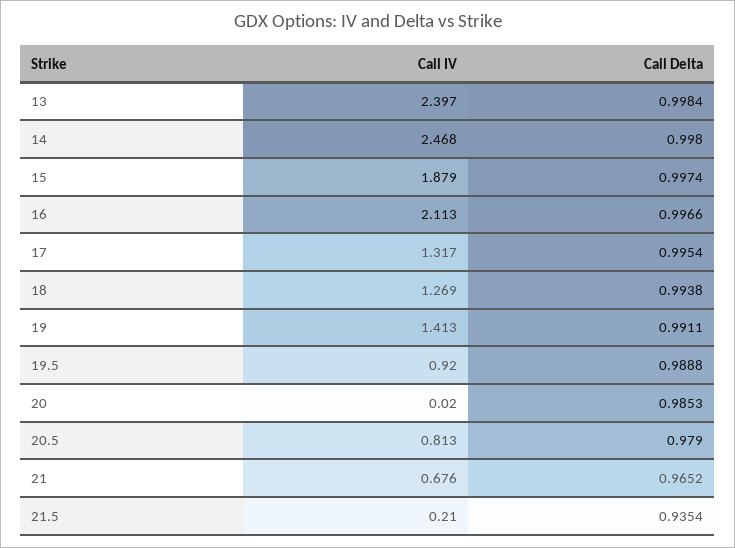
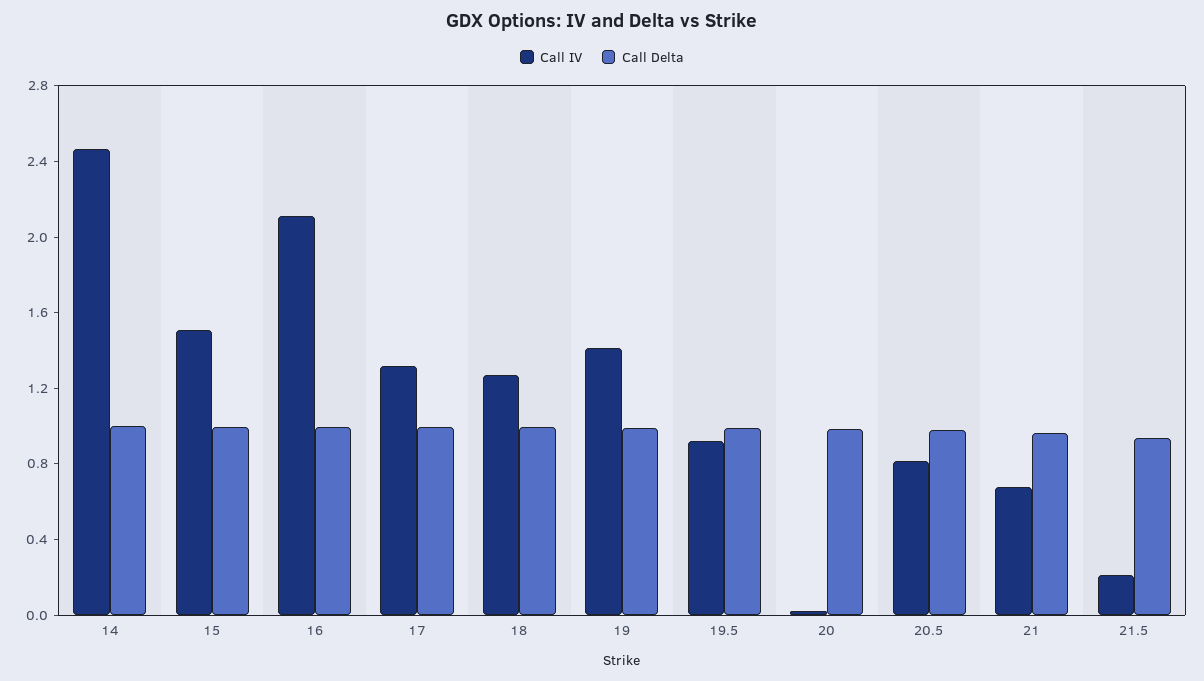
Call IV, 13: 2.397 -> none
Call Delta, 13: 0.9984 -> none
Call IV, 15: 1.879 -> 1.5

